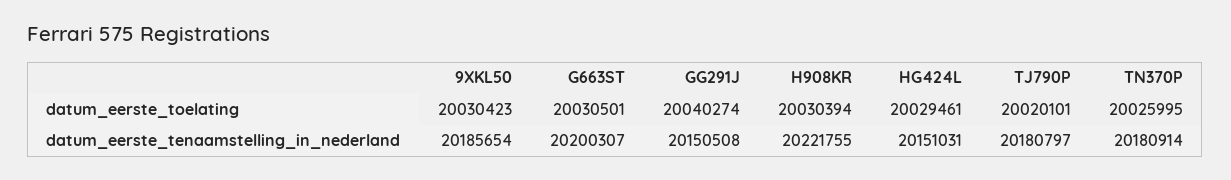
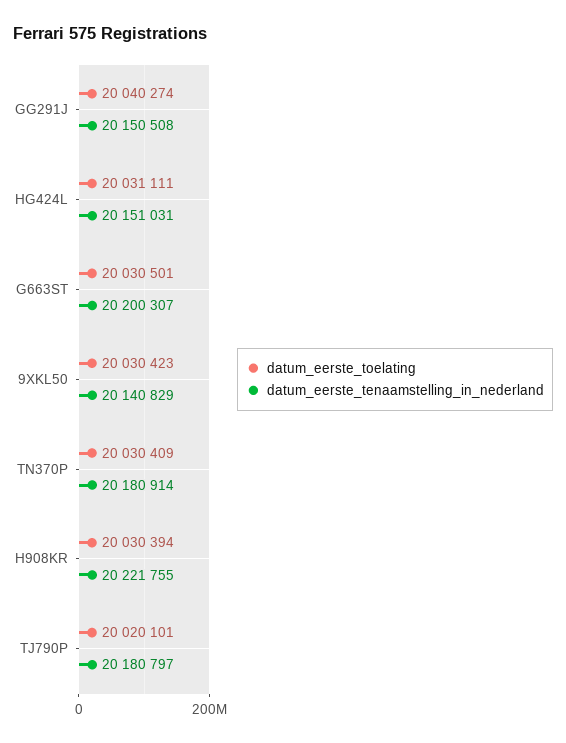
datum_eerste_toelating, HG424L: 20029461 -> 20031111
datum_eerste_toelating, TN370P: 20025995 -> 20030409
datum_eerste_tenaamstelling_in_nederland, 9XKL50: 20185654 -> 20140829

